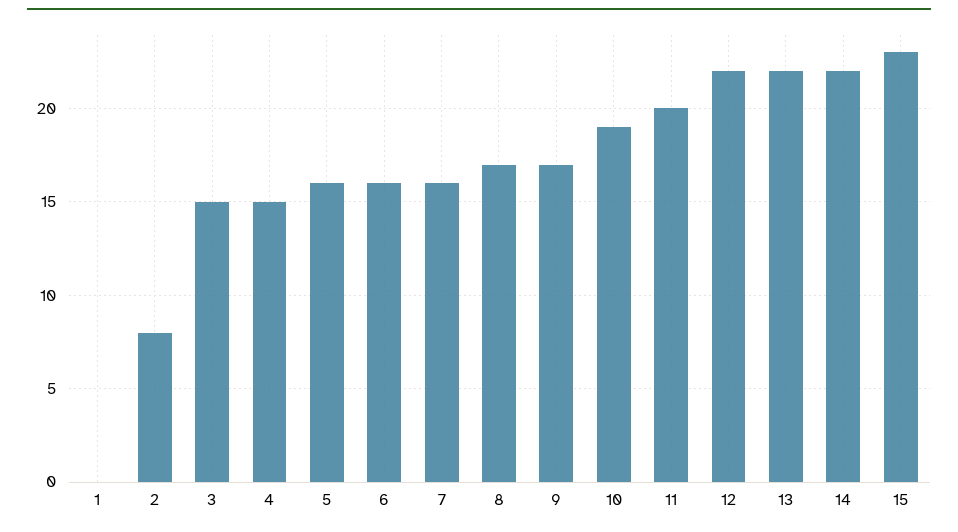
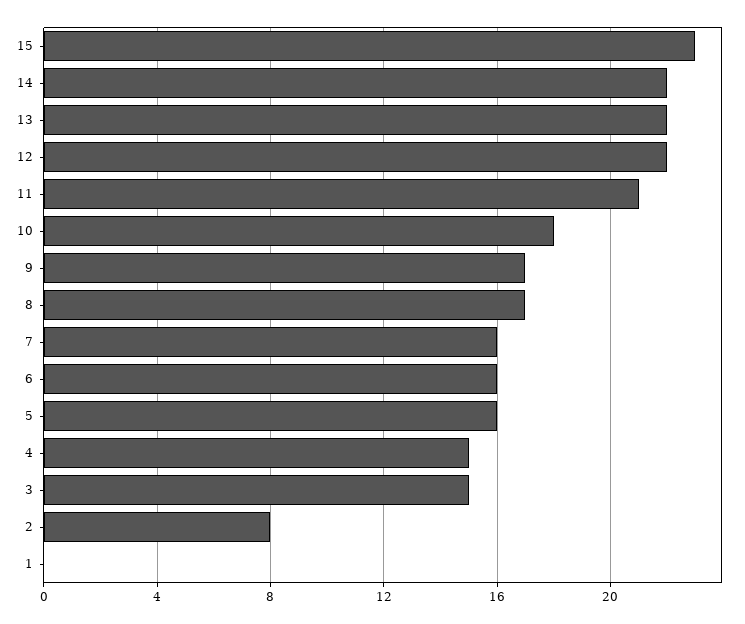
10: 19 -> 18
11: 20 -> 21

